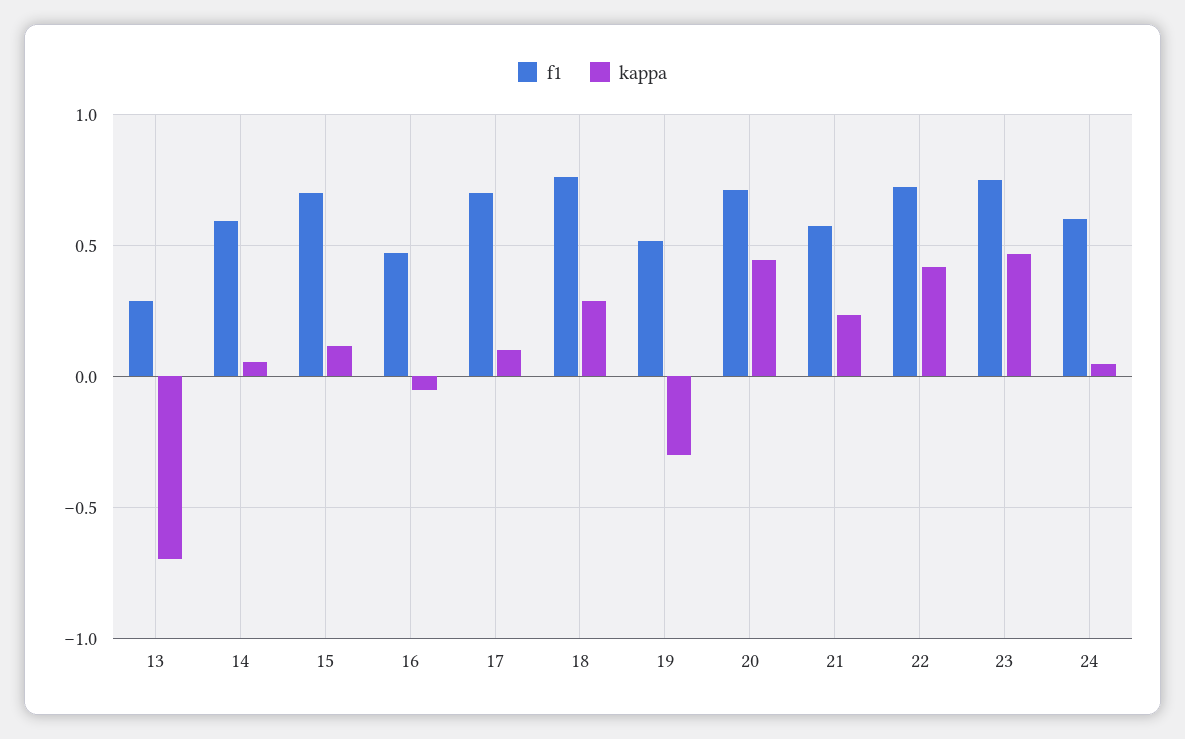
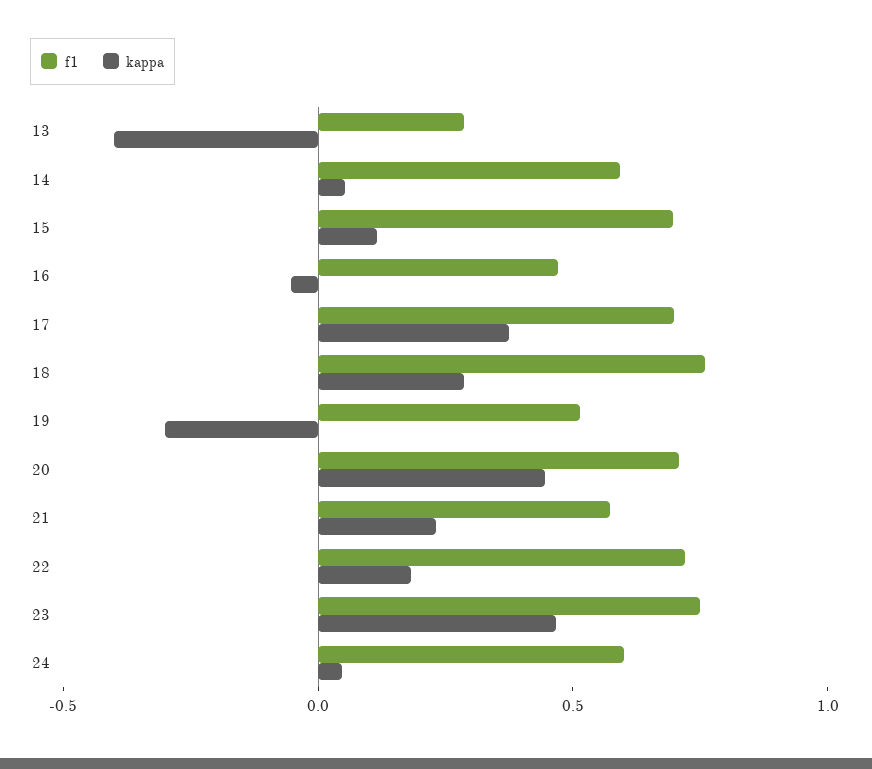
kappa, 13: -0.7 -> -0.4
kappa, 17: 0.1 -> 0.4
kappa, 22: 0.4 -> 0.2

